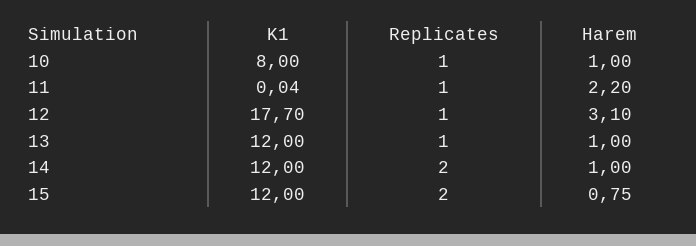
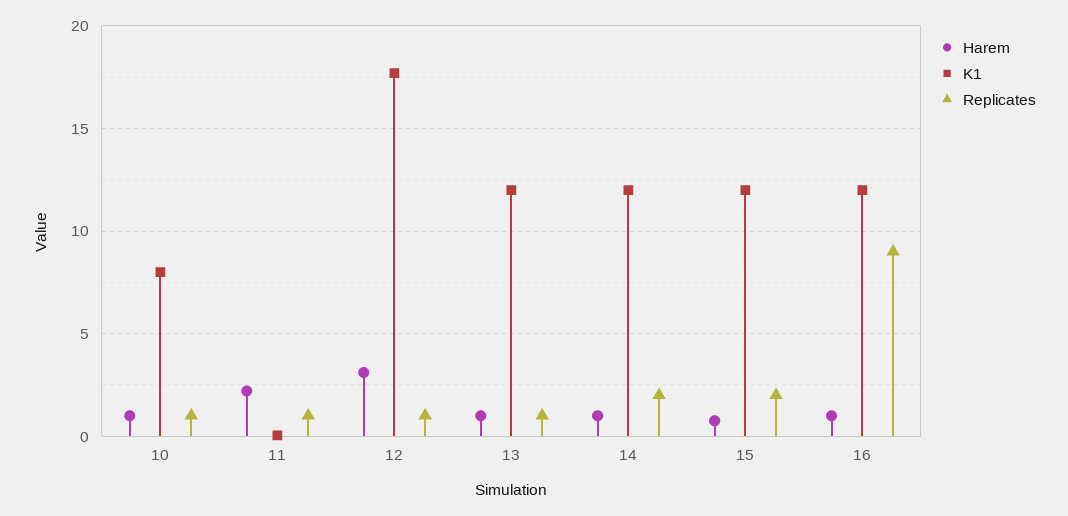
Harem, 16: none -> 1
K1, 16: none -> 12
Replicates, 16: none -> 9

